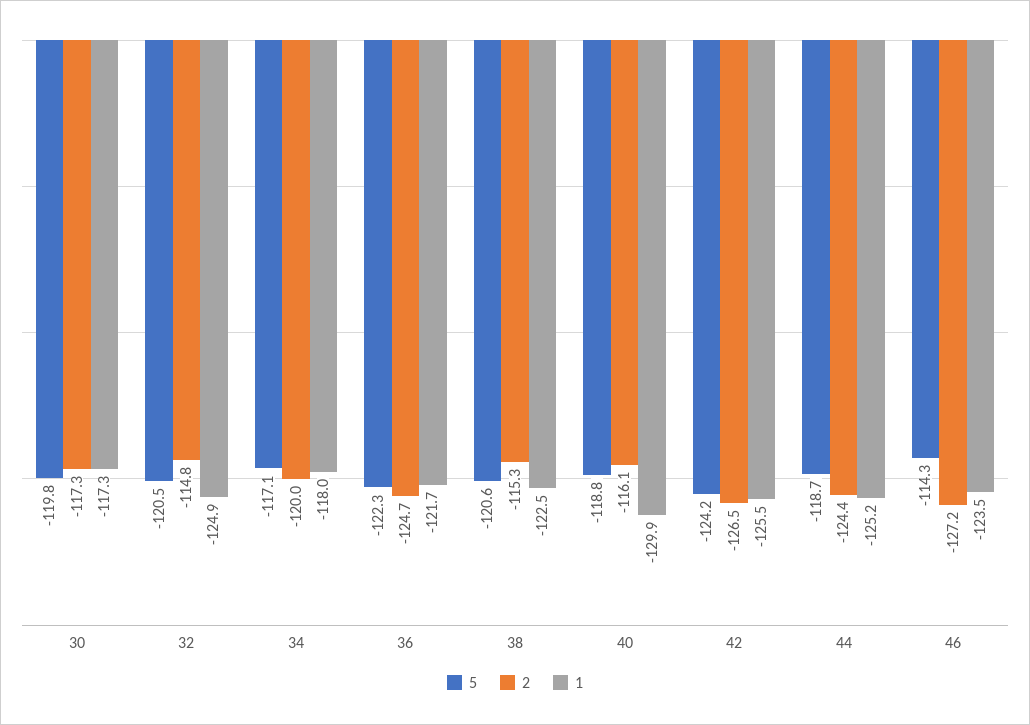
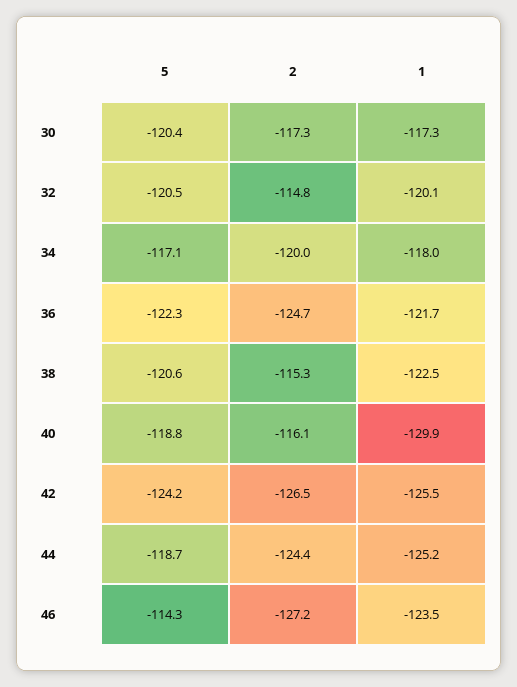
5, 30: -119.8 -> -120.4
1, 32: -124.9 -> -120.1

